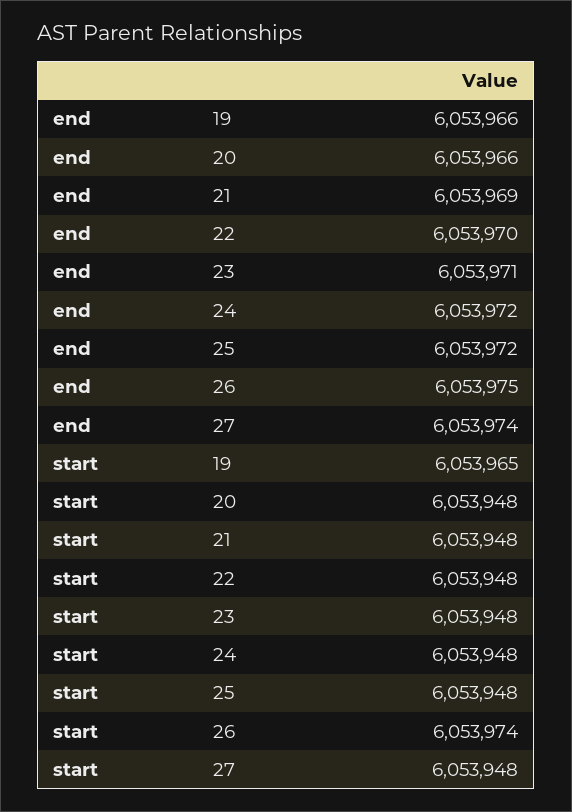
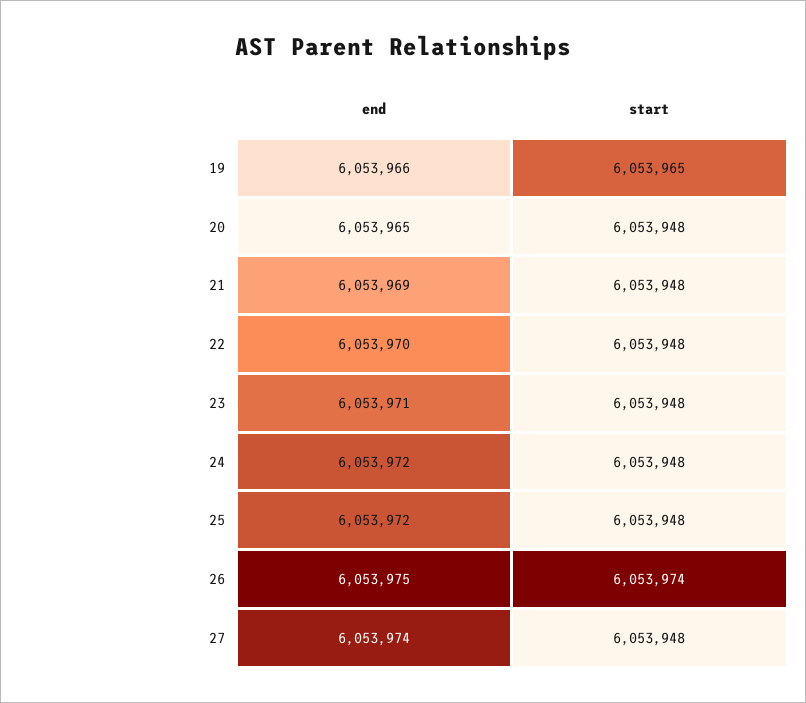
end, 20: 6053966 -> 6053965

